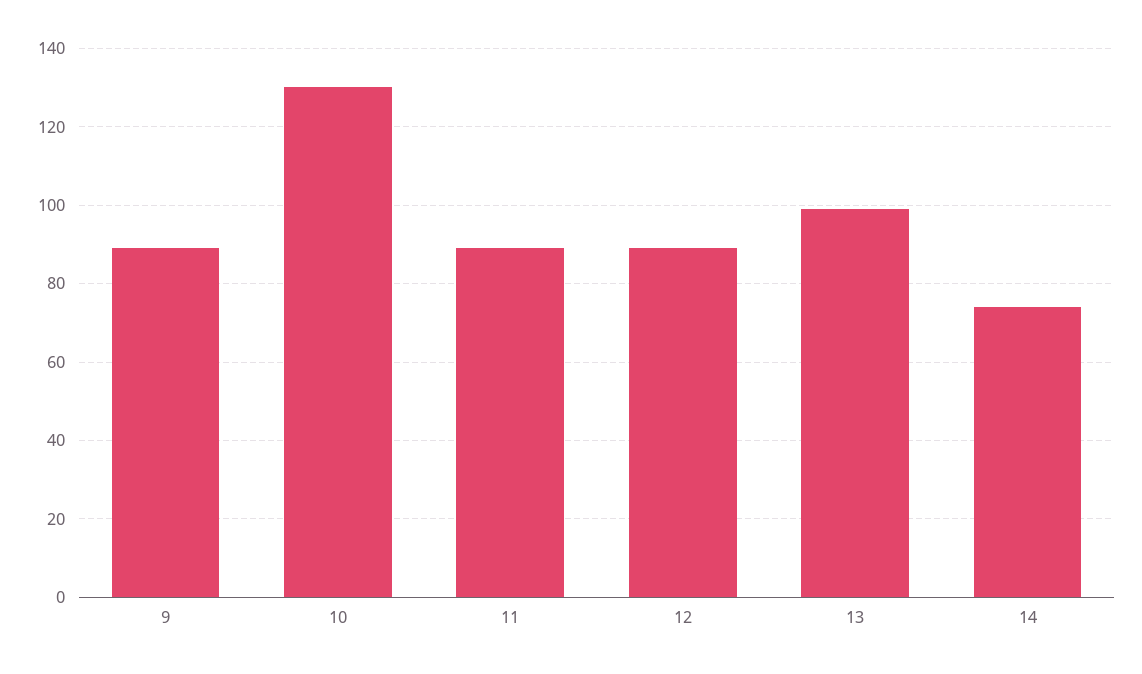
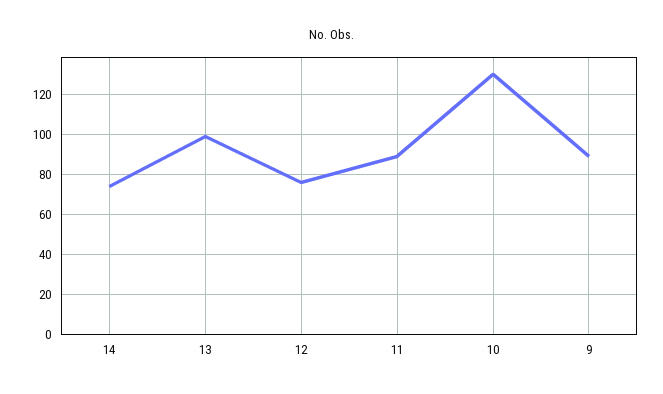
12: 90 -> 75

